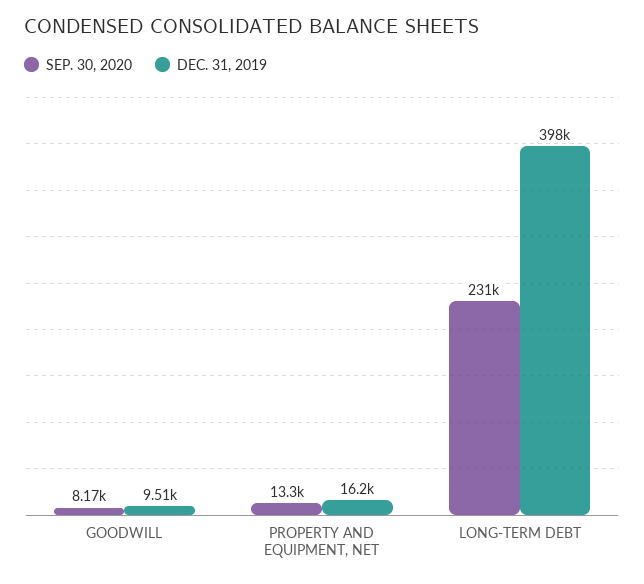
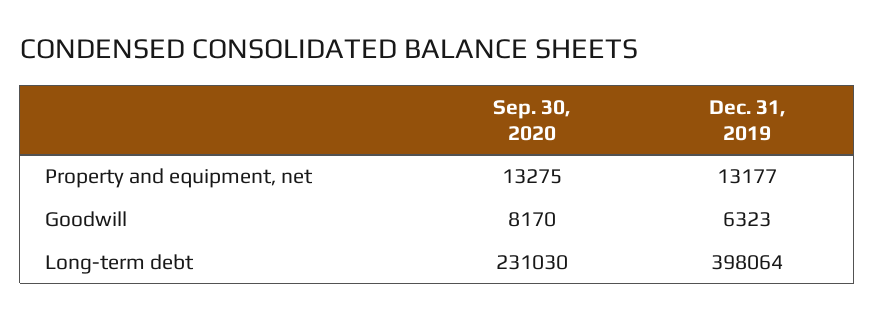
DEC. 31, 2019, GOODWILL: 9510 -> 6323
DEC. 31, 2019, PROPERTY AND EQUIPMENT, NET: 16200 -> 13177

